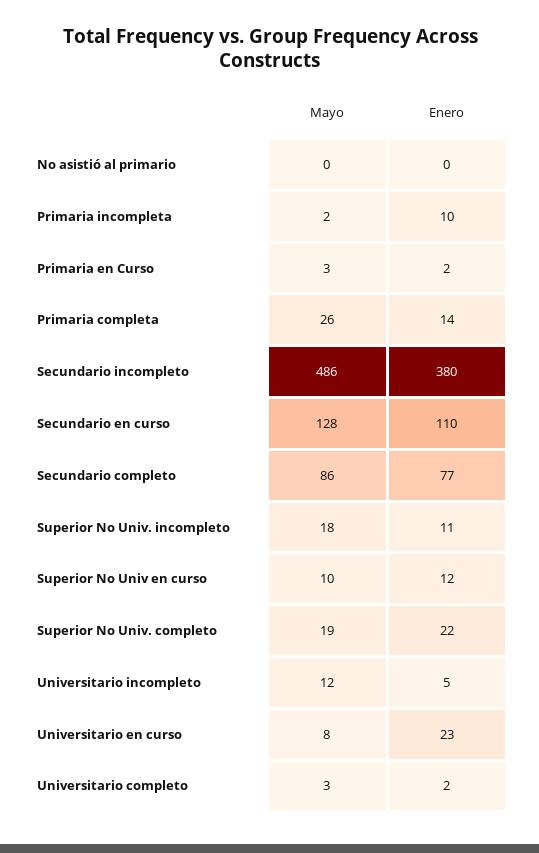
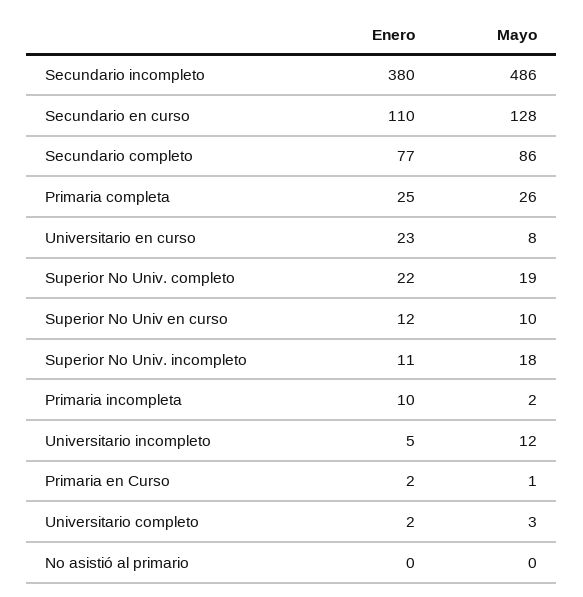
Mayo, Primaria en Curso: 3 -> 1
Enero, Primaria completa: 14 -> 25

